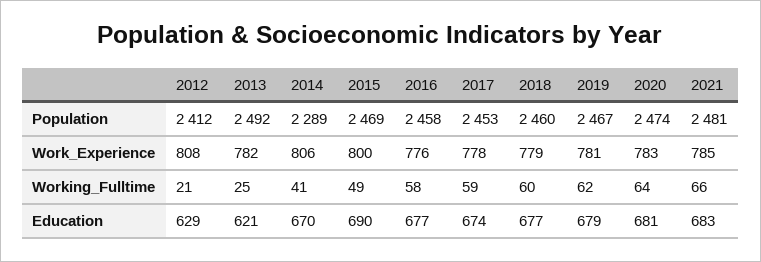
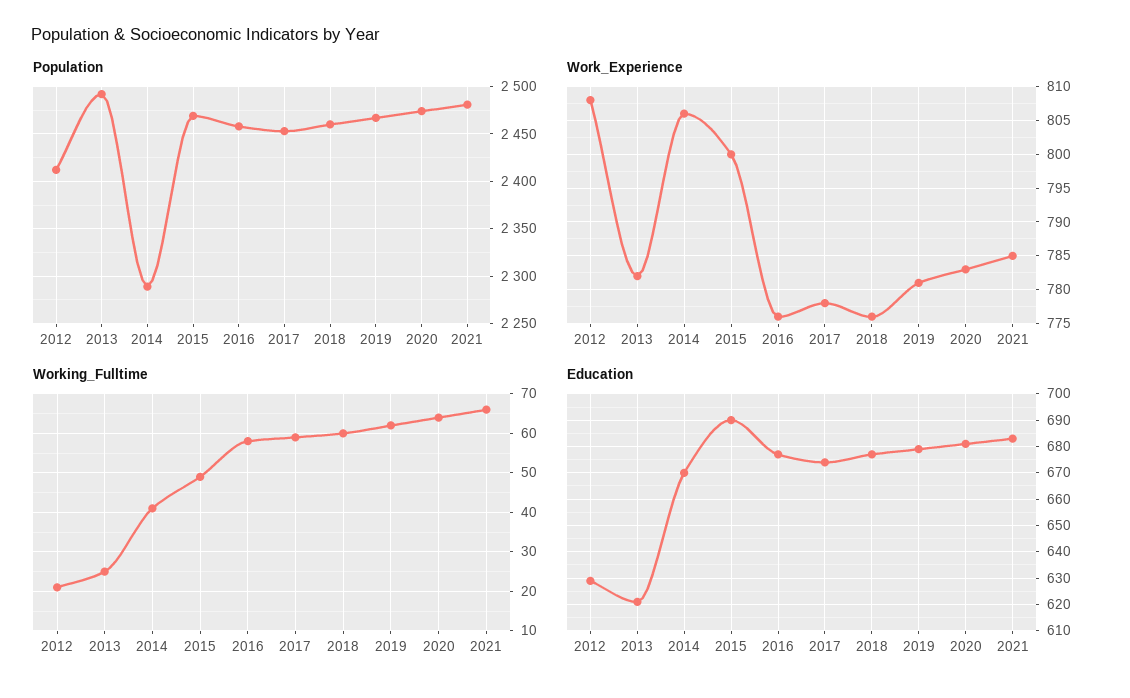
Work_Experience, 2018: 779 -> 776

